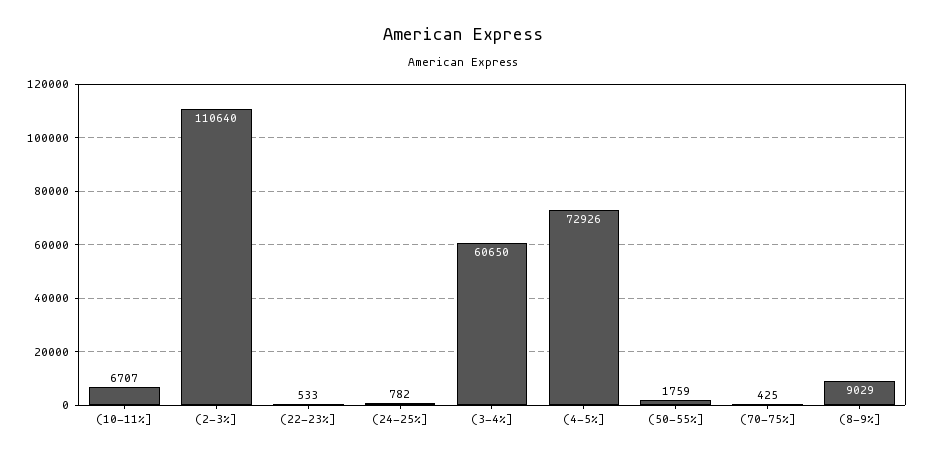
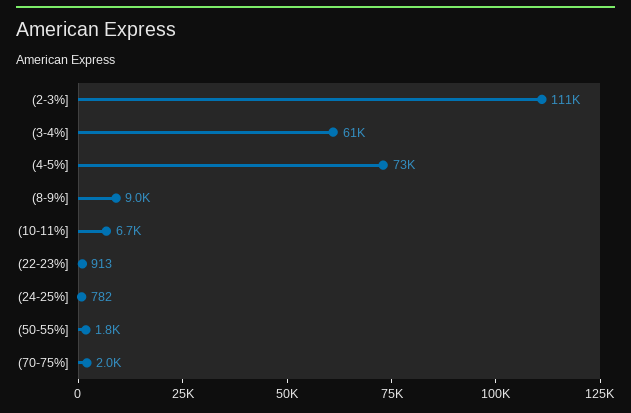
(22-23%]: 533 -> 913
(70-75%]: 425 -> 2000

